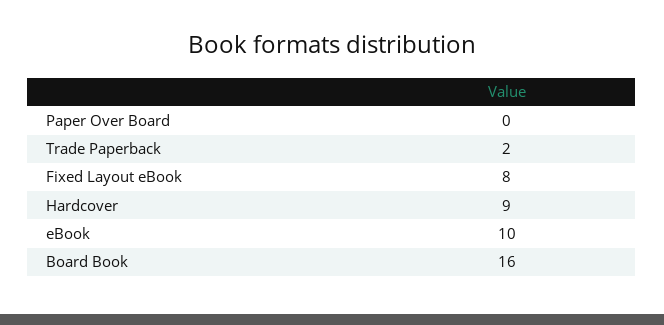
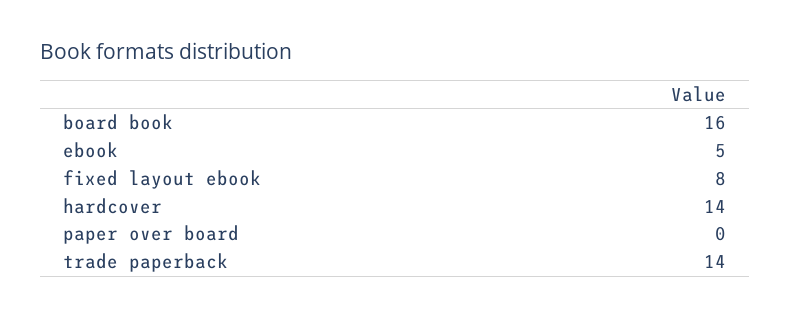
Trade Paperback: 2 -> 14
Hardcover: 9 -> 14
eBook: 10 -> 5

